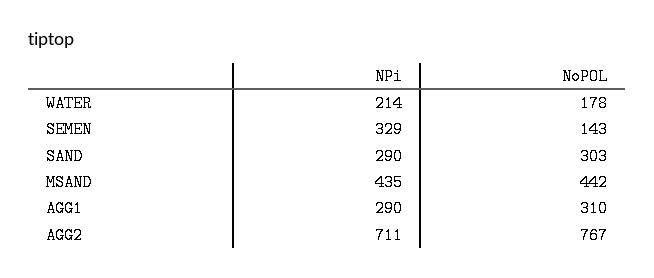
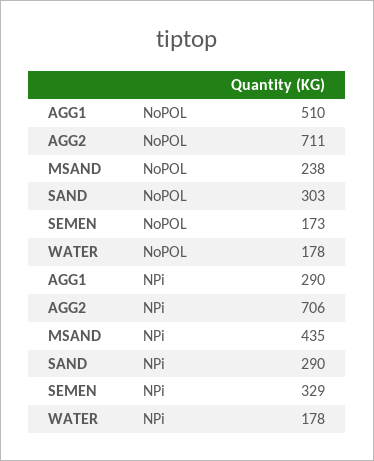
NPi, WATER: 214 -> 178
NoPOL, SEMEN: 143 -> 173
NoPOL, MSAND: 442 -> 238
NoPOL, AGG1: 310 -> 510
NPi, AGG2: 711 -> 706
NoPOL, AGG2: 767 -> 711

